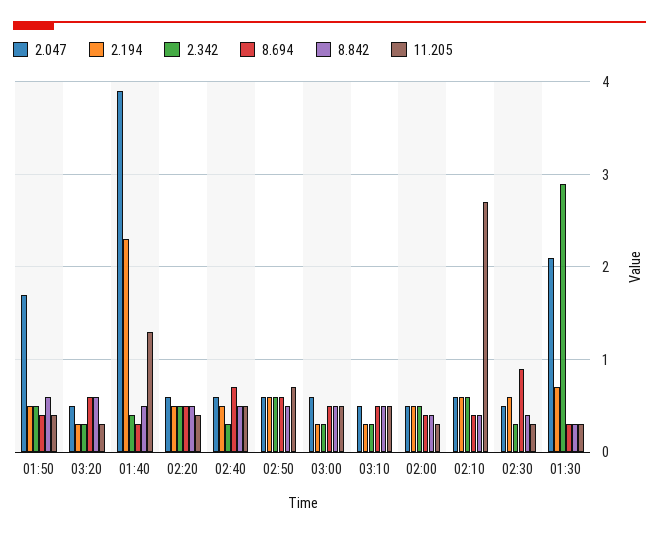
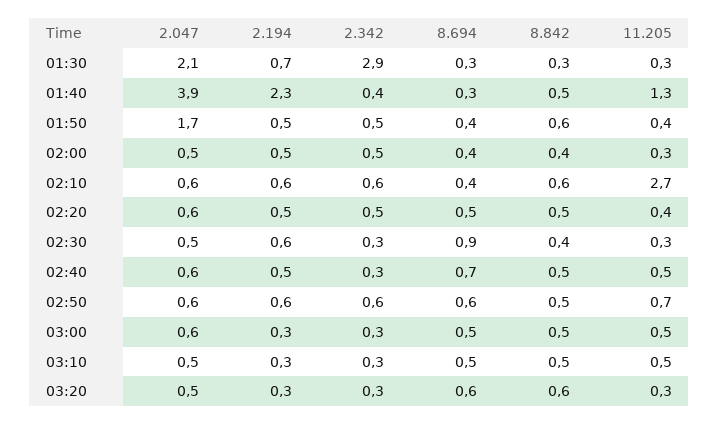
8.842, 02:10: 0.4 -> 0.6

